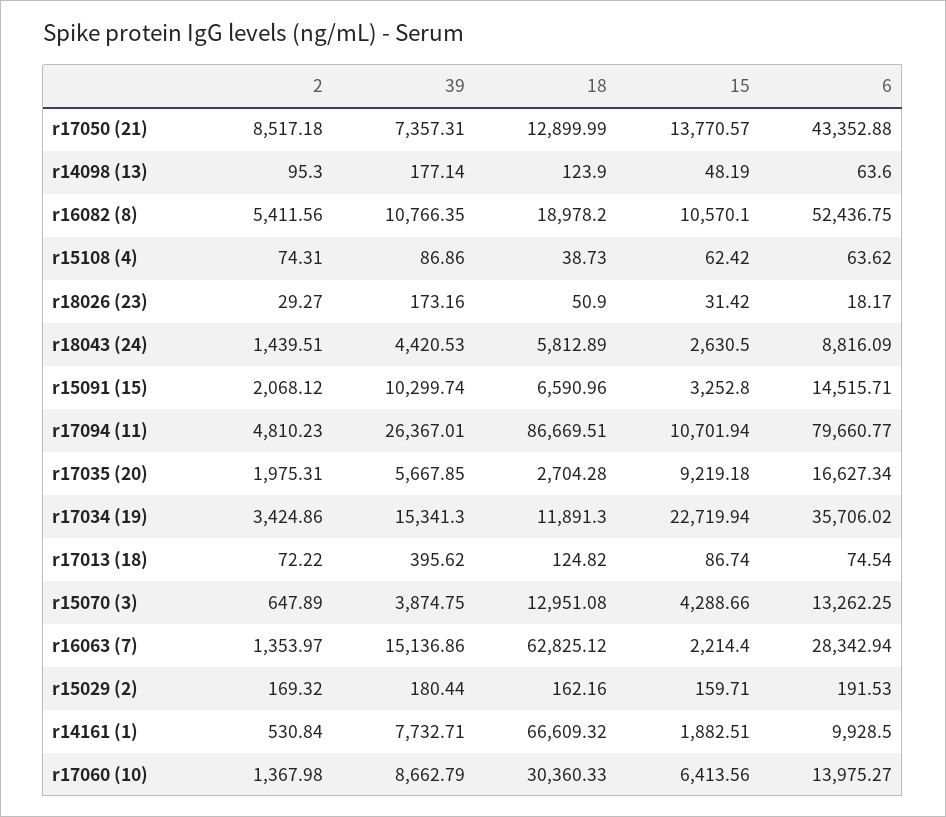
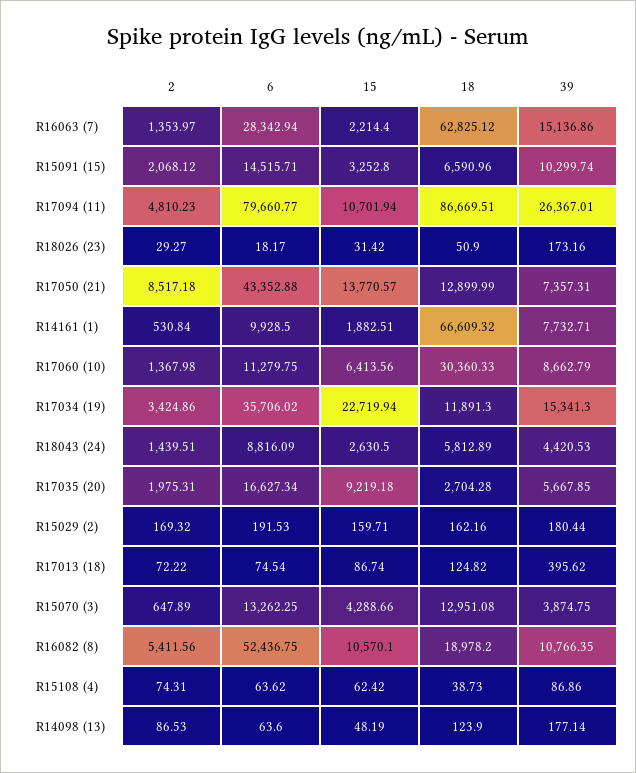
2, r14098 (13): 95.3 -> 86.53
6, r17060 (10): 13975.27 -> 11279.75

